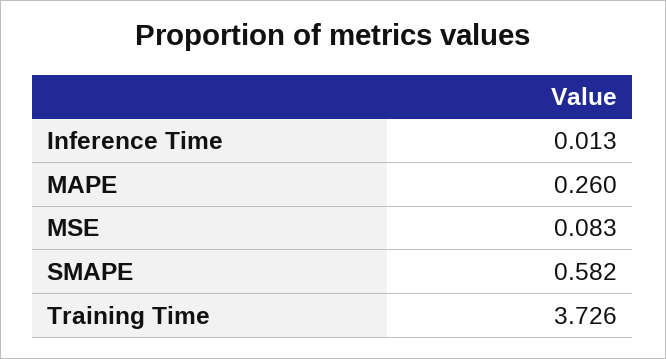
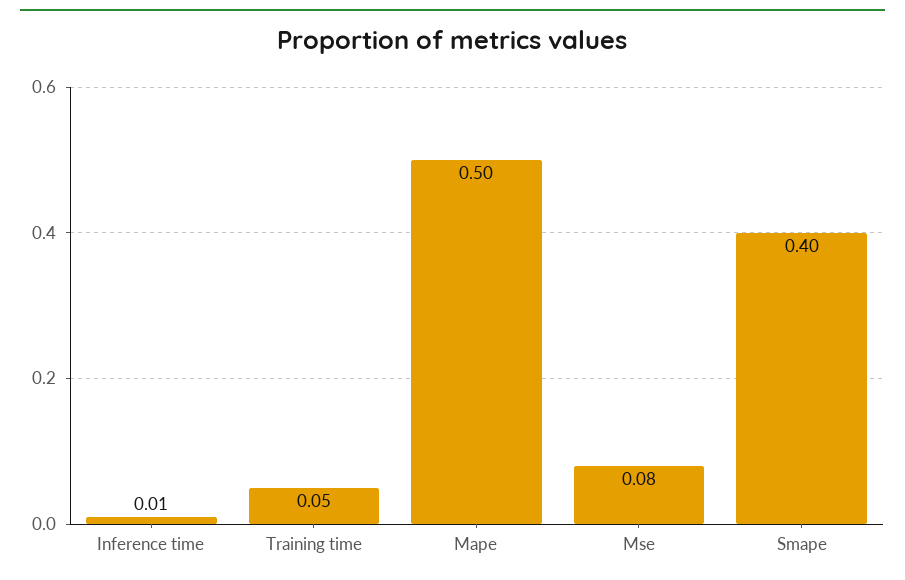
MAPE: 0.26 -> 0.5
SMAPE: 0.582 -> 0.4
Training Time: 3.726 -> 0.05

